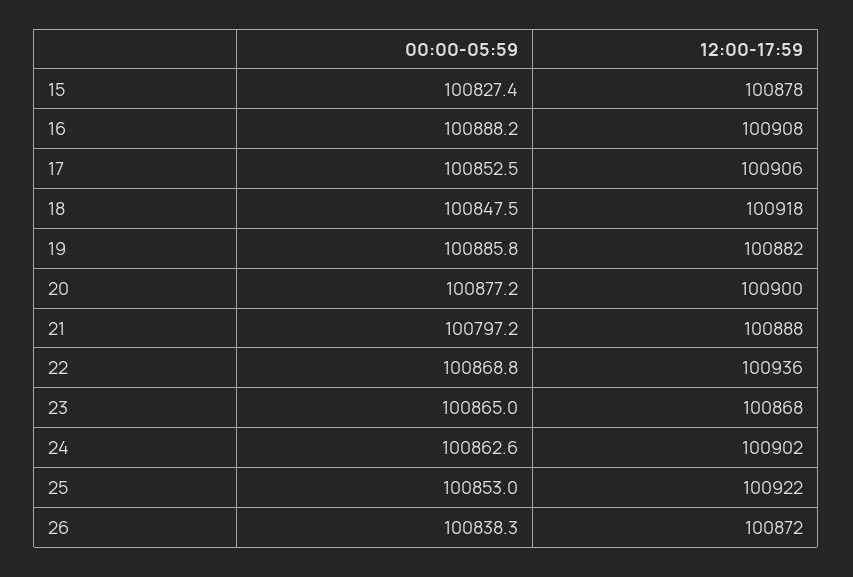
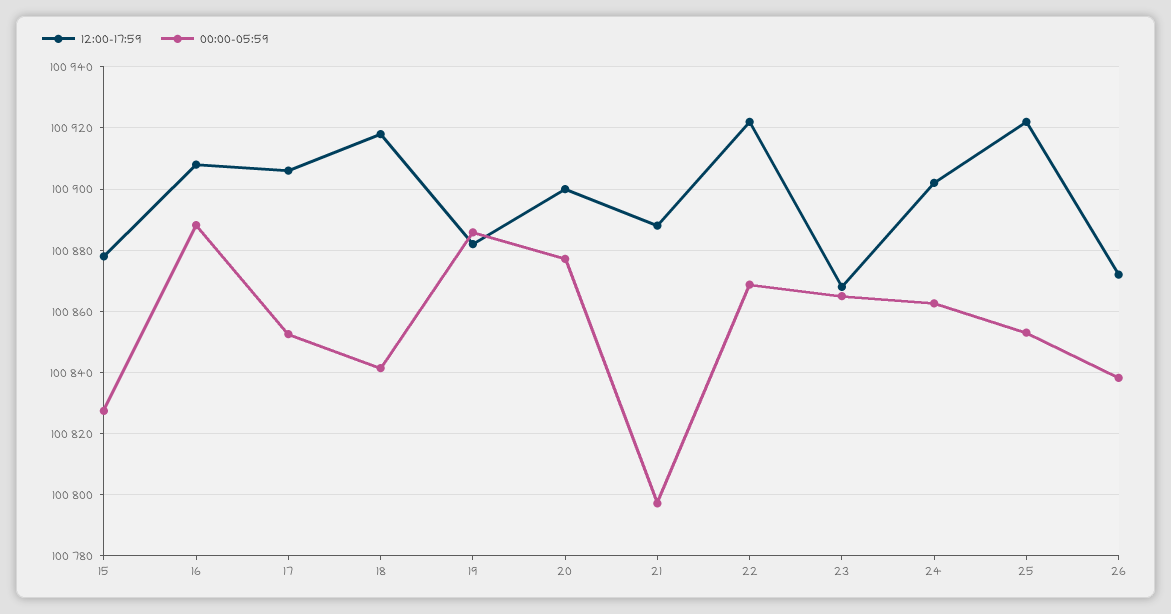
00:00-05:59, 18: 100847.5 -> 100842
12:00-17:59, 22: 100936 -> 100922

